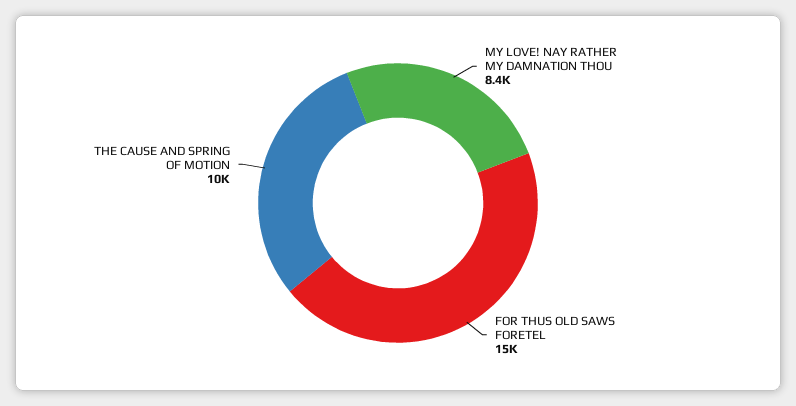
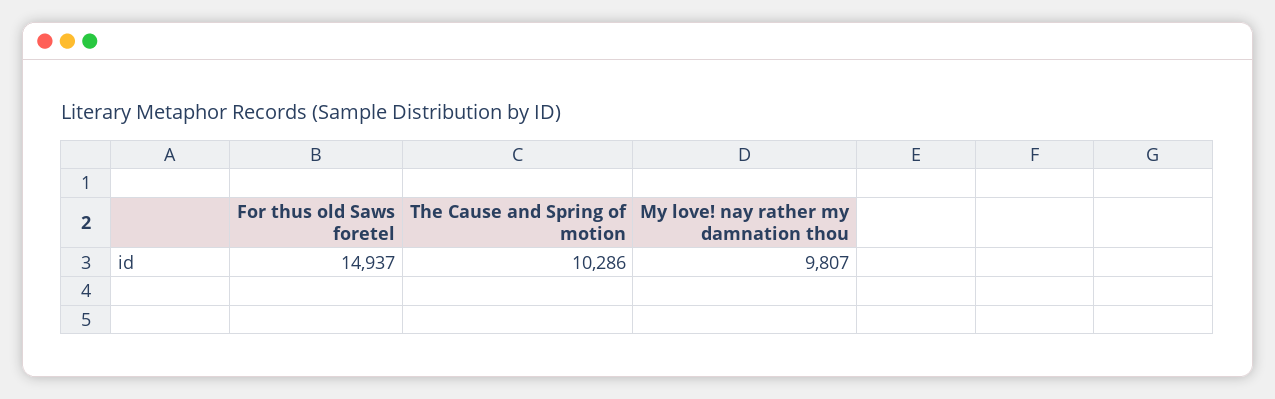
MY LOVE! NAY RATHER MY DAMNATION THOU: 8400 -> 9807

